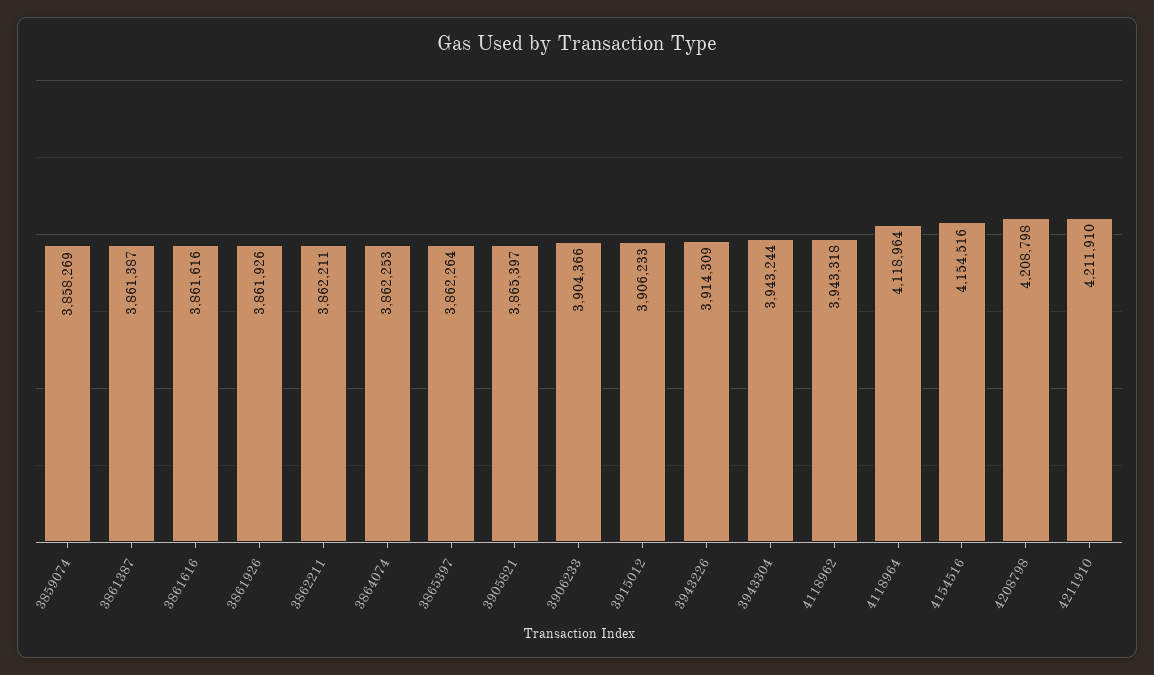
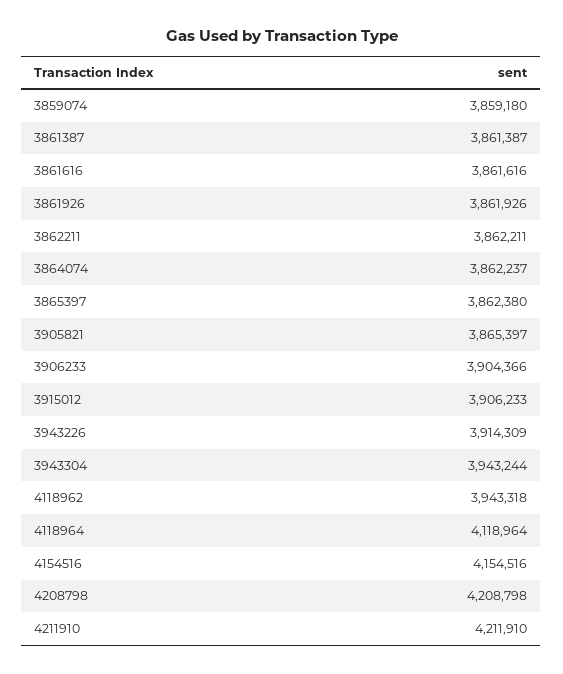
3859074: 3858269 -> 3859180
3864074: 3862253 -> 3862237
3865397: 3862264 -> 3862380

